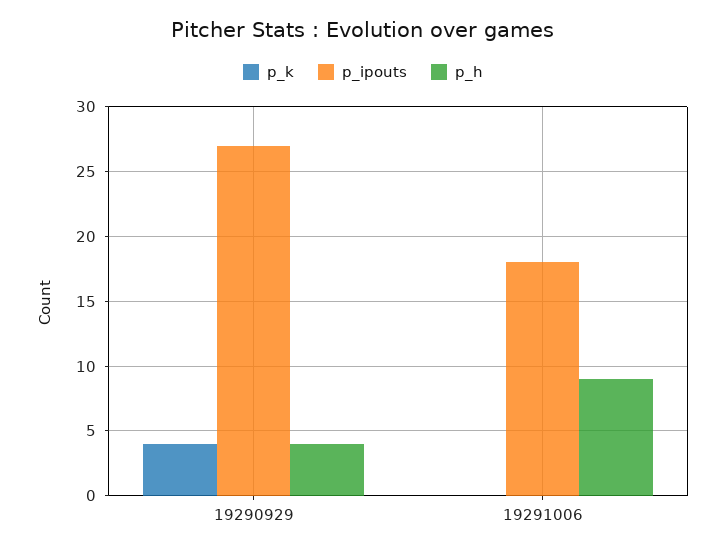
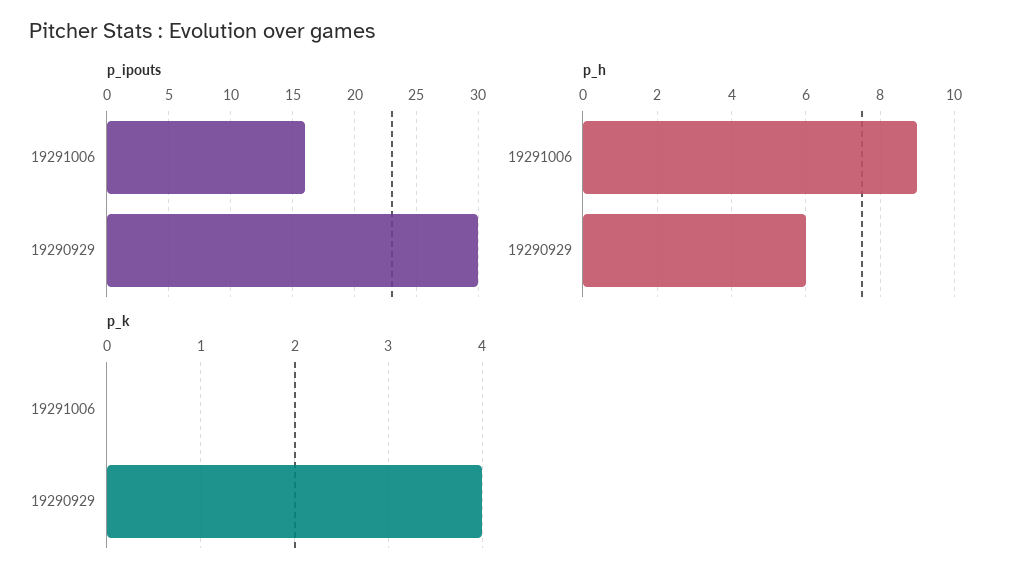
p_ipouts, 19290929: 27 -> 30
p_h, 19290929: 4 -> 6
p_ipouts, 19291006: 18 -> 16

